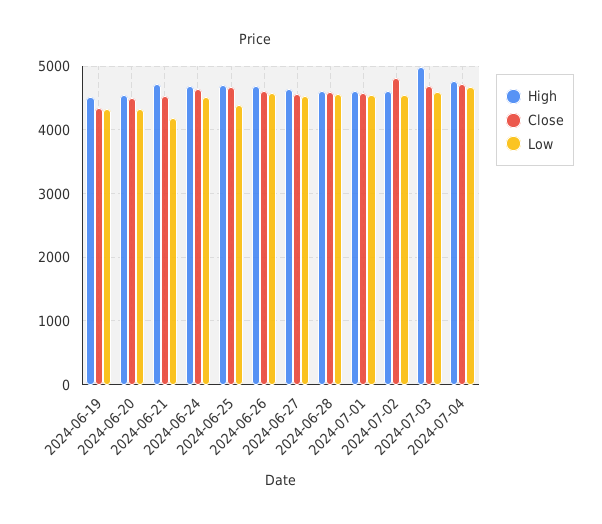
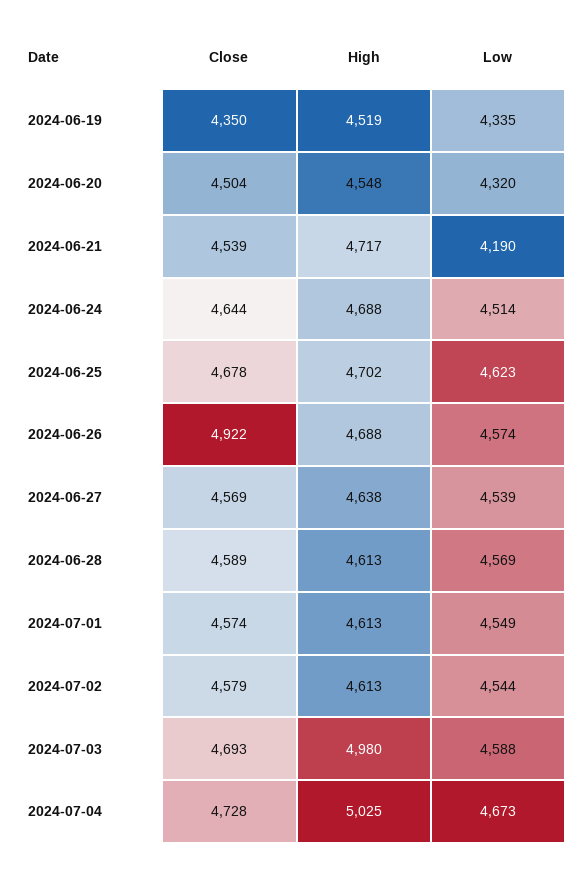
Low, 2024-06-25: 4400 -> 4623
Close, 2024-06-26: 4600 -> 4922
Close, 2024-07-02: 4800 -> 4579
High, 2024-07-04: 4800 -> 5025

